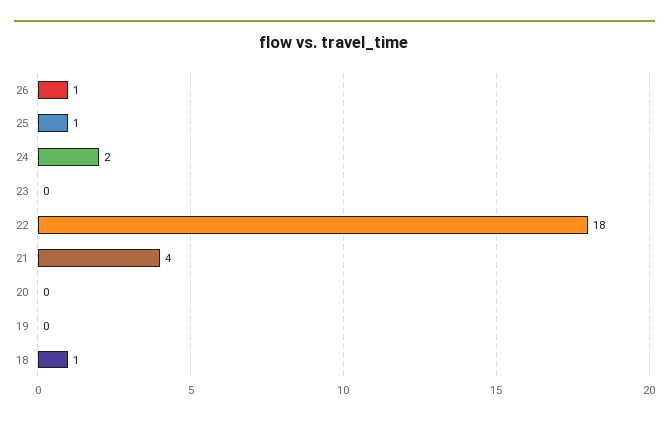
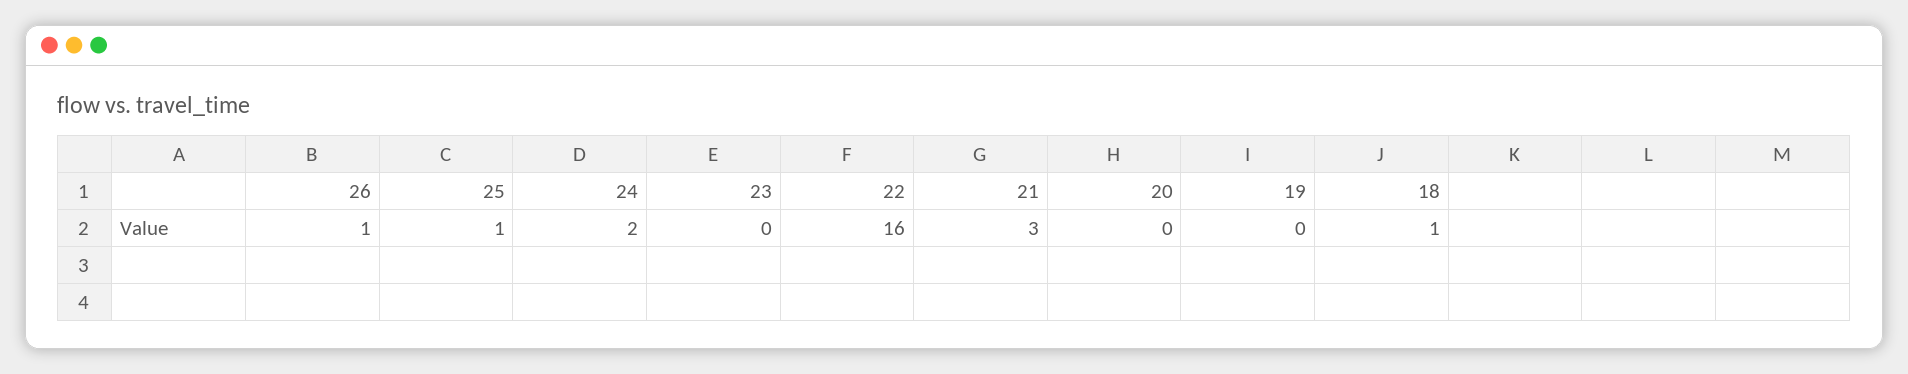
22: 18 -> 16
21: 4 -> 3

